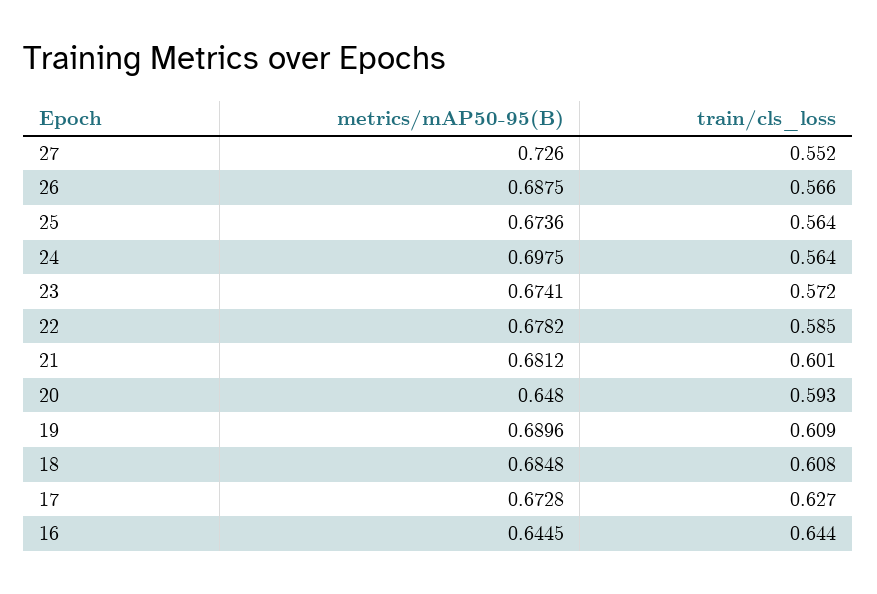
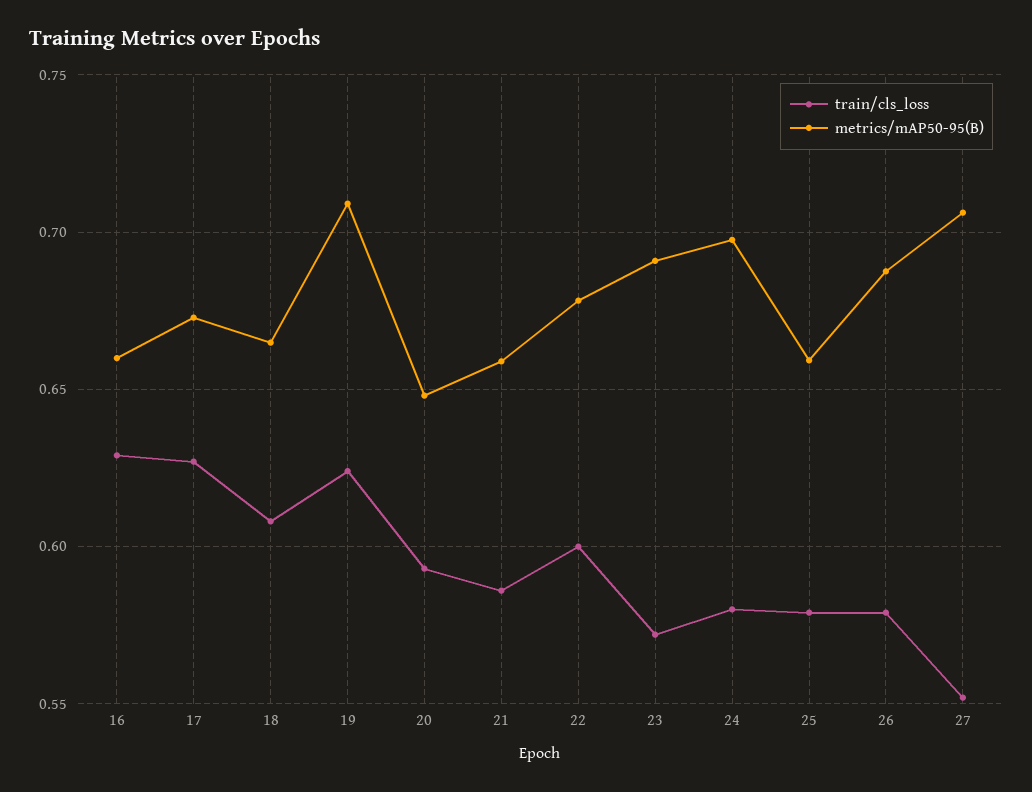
metrics/mAP50-95(B), 27: 0.726 -> 0.705
train/cls_loss, 26: 0.566 -> 0.58
metrics/mAP50-95(B), 25: 0.6736 -> 0.66
train/cls_loss, 25: 0.564 -> 0.58
train/cls_loss, 24: 0.564 -> 0.58
metrics/mAP50-95(B), 23: 0.6741 -> 0.69
train/cls_loss, 22: 0.585 -> 0.6
metrics/mAP50-95(B), 21: 0.6812 -> 0.66
train/cls_loss, 21: 0.601 -> 0.585
metrics/mAP50-95(B), 19: 0.6896 -> 0.71
train/cls_loss, 19: 0.609 -> 0.625
metrics/mAP50-95(B), 18: 0.6848 -> 0.665
metrics/mAP50-95(B), 16: 0.6445 -> 0.66
train/cls_loss, 16: 0.644 -> 0.63

